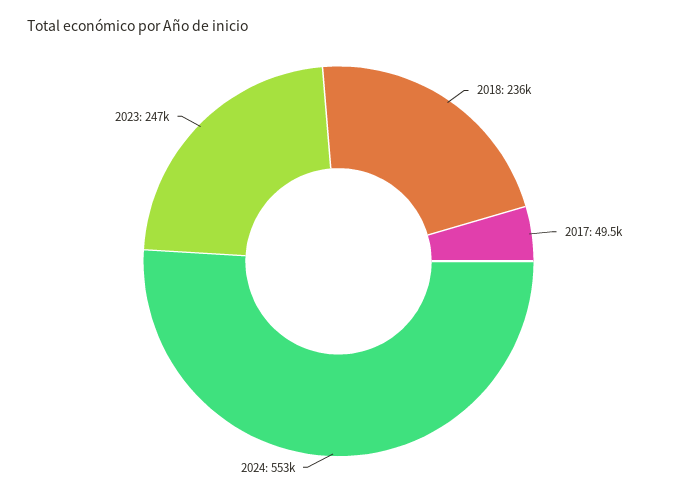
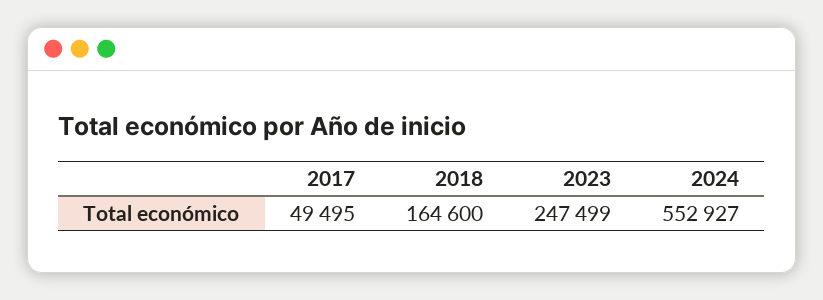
2018: 236000 -> 164600

